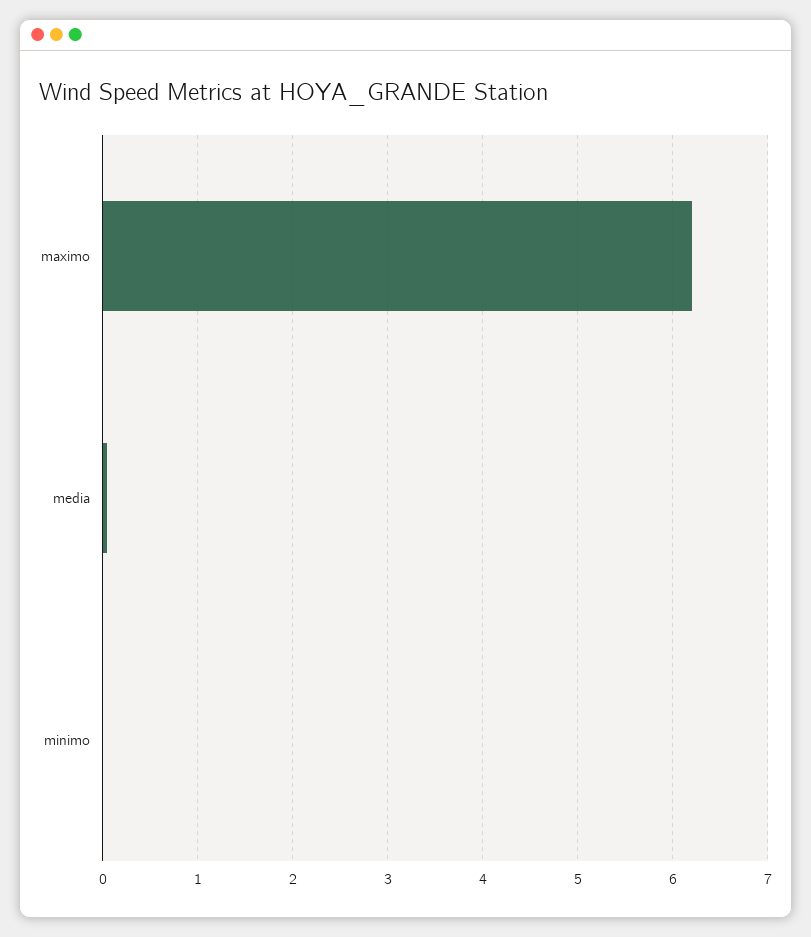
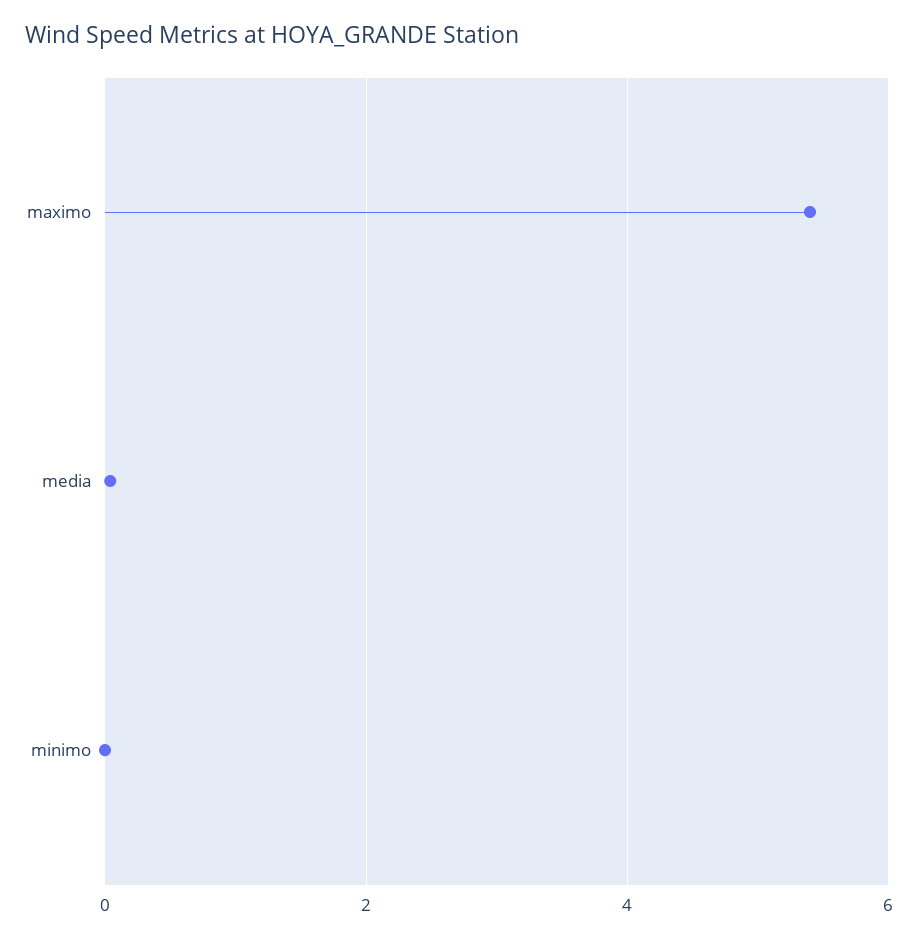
maximo: 6.2 -> 5.4

